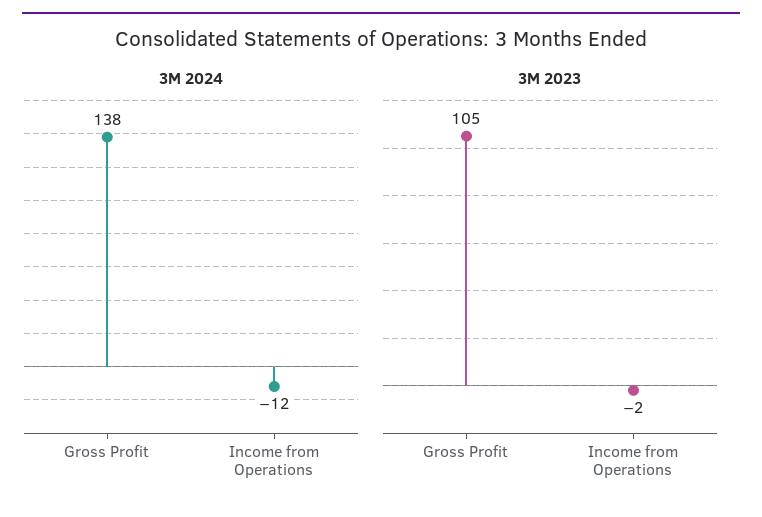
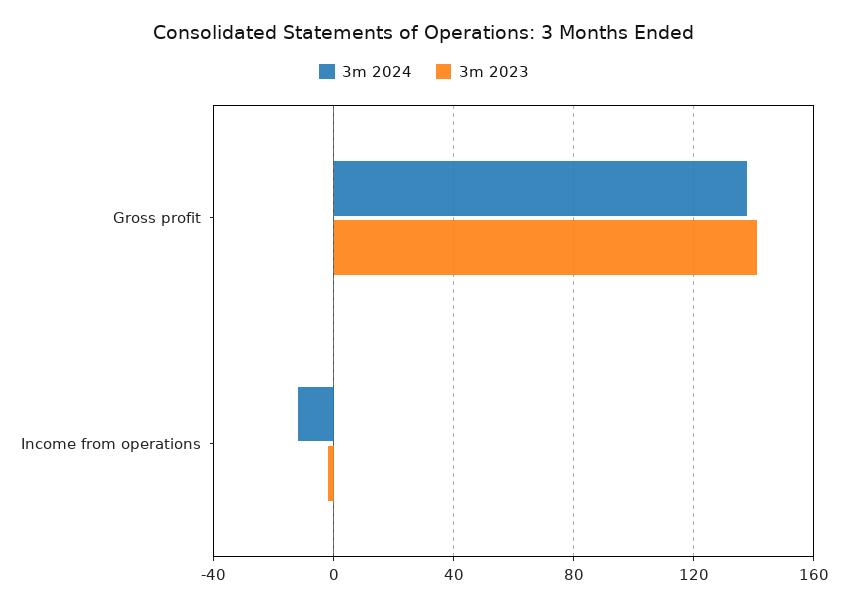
3M 2023, Gross Profit: 105 -> 140

